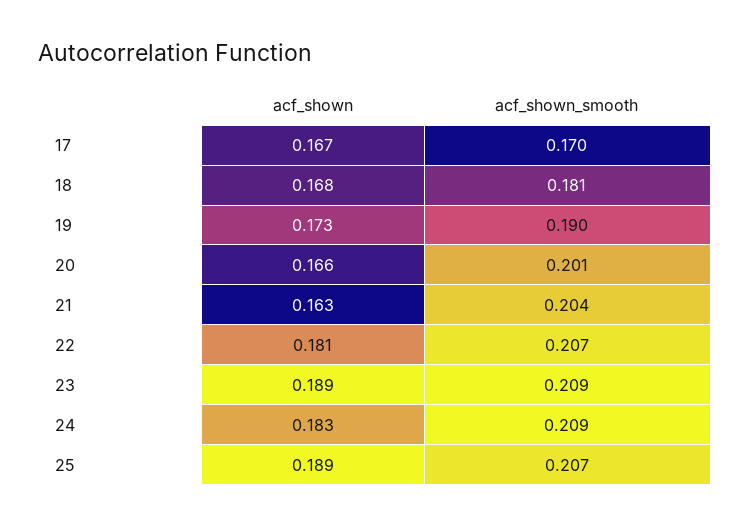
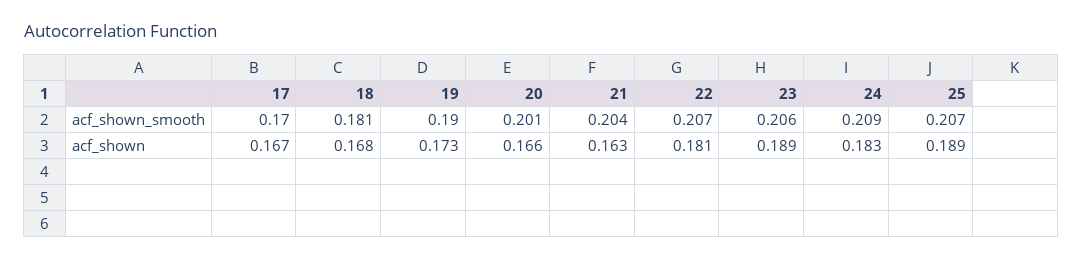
acf_shown_smooth, 23: 0.209 -> 0.206

